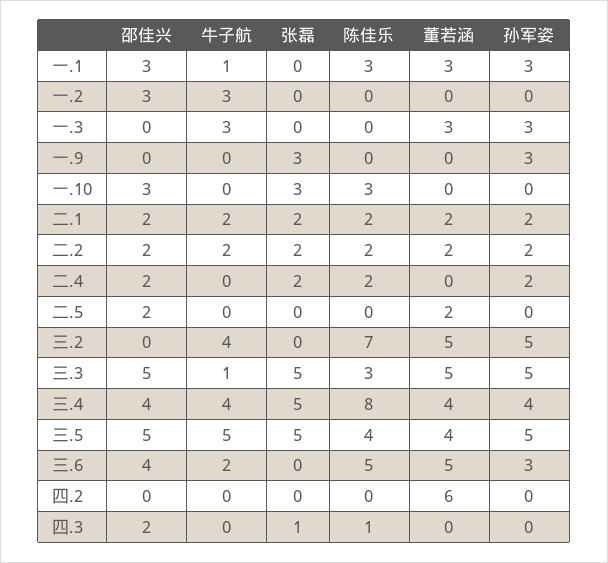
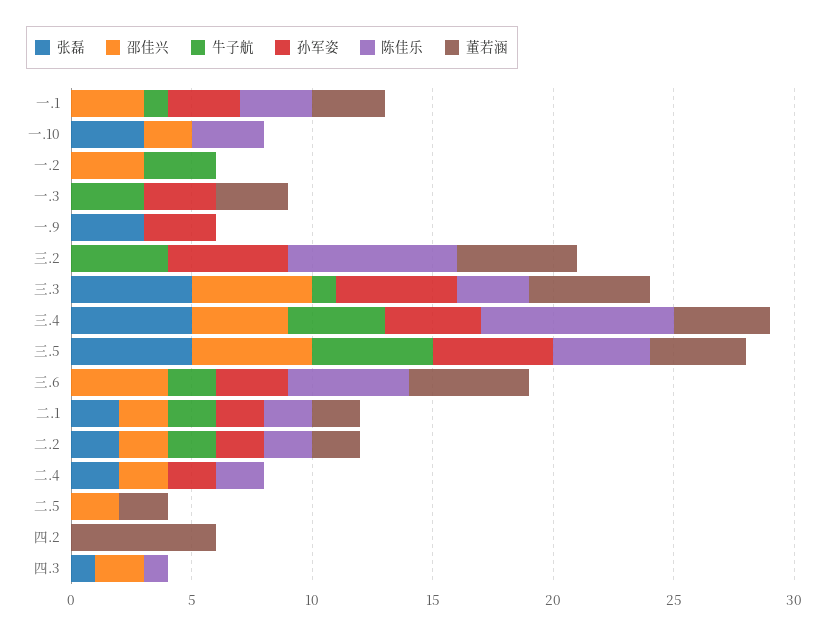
邵佳兴, 一.10: 3 -> 2

